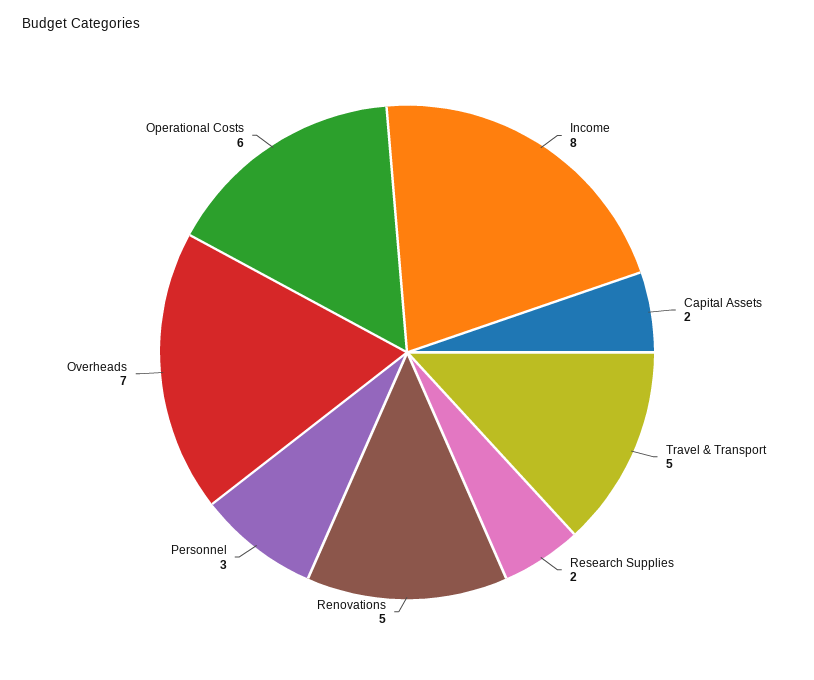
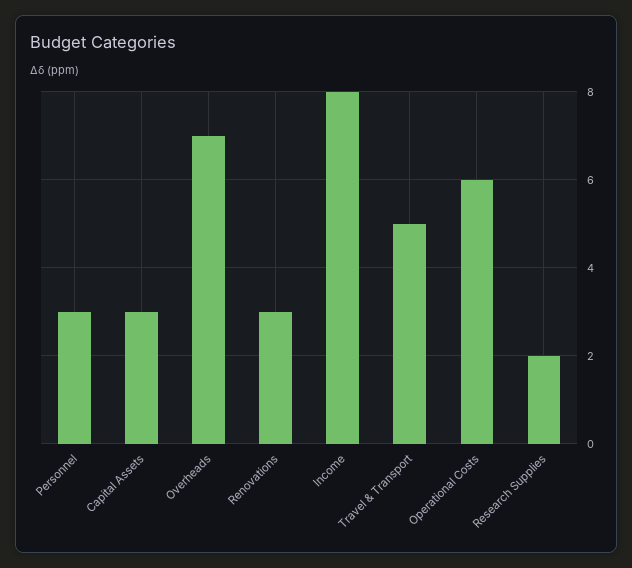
Capital Assets: 2 -> 3
Renovations: 5 -> 3

